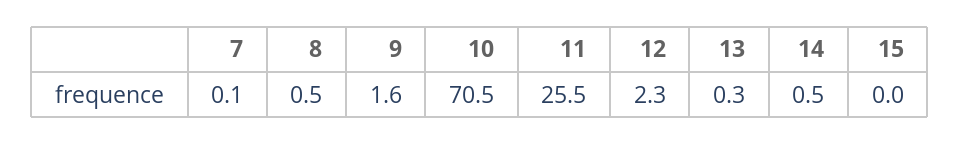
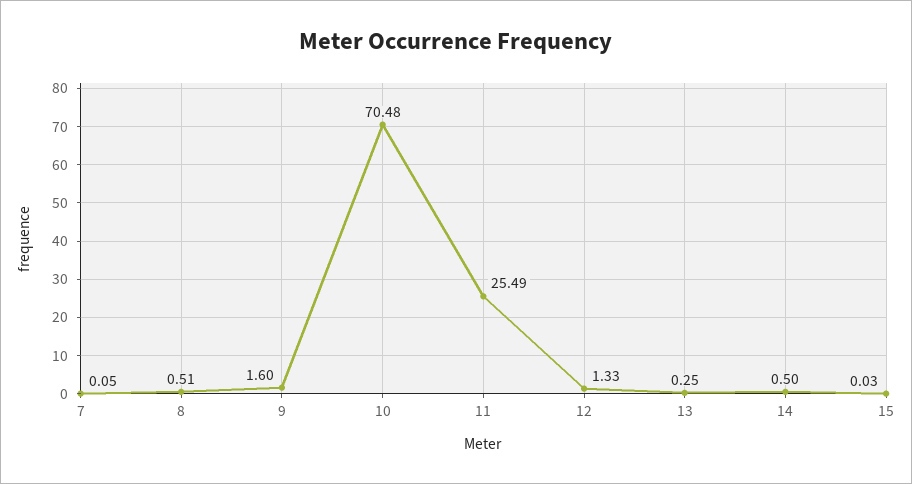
12: 2.3 -> 1.33

